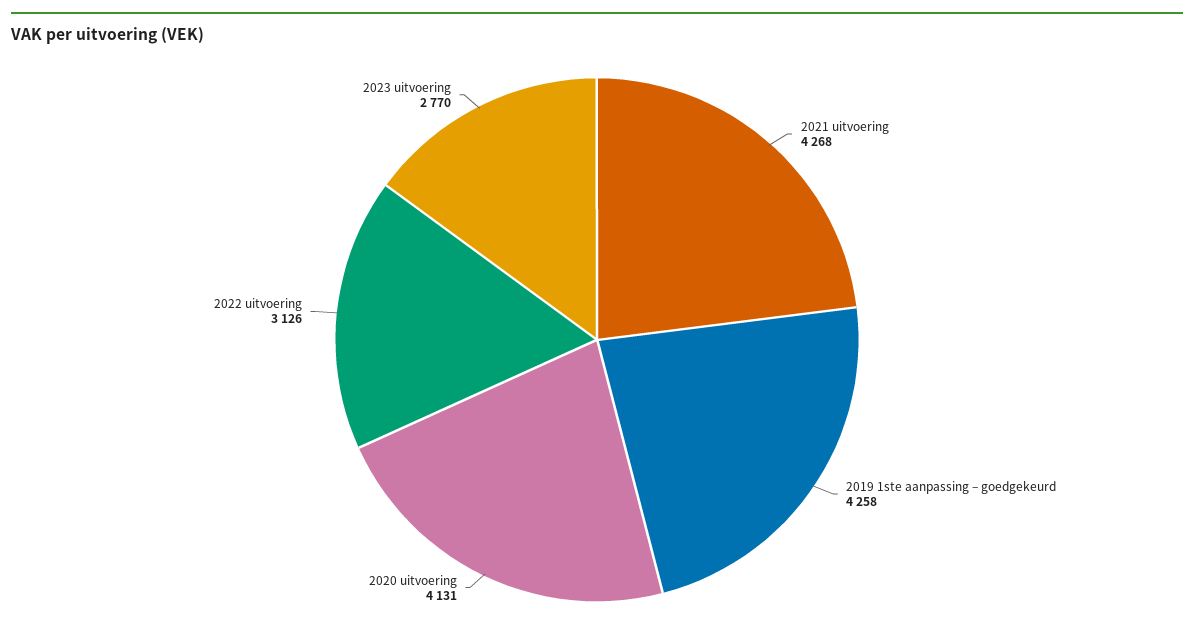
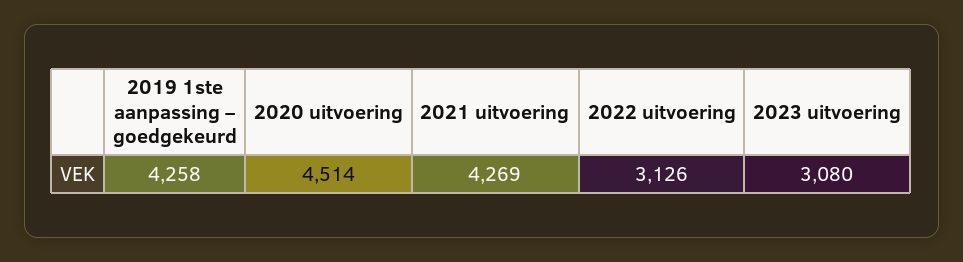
2021 uitvoering: 4268 -> 4269
2020 uitvoering: 4131 -> 4514
2023 uitvoering: 2770 -> 3080

